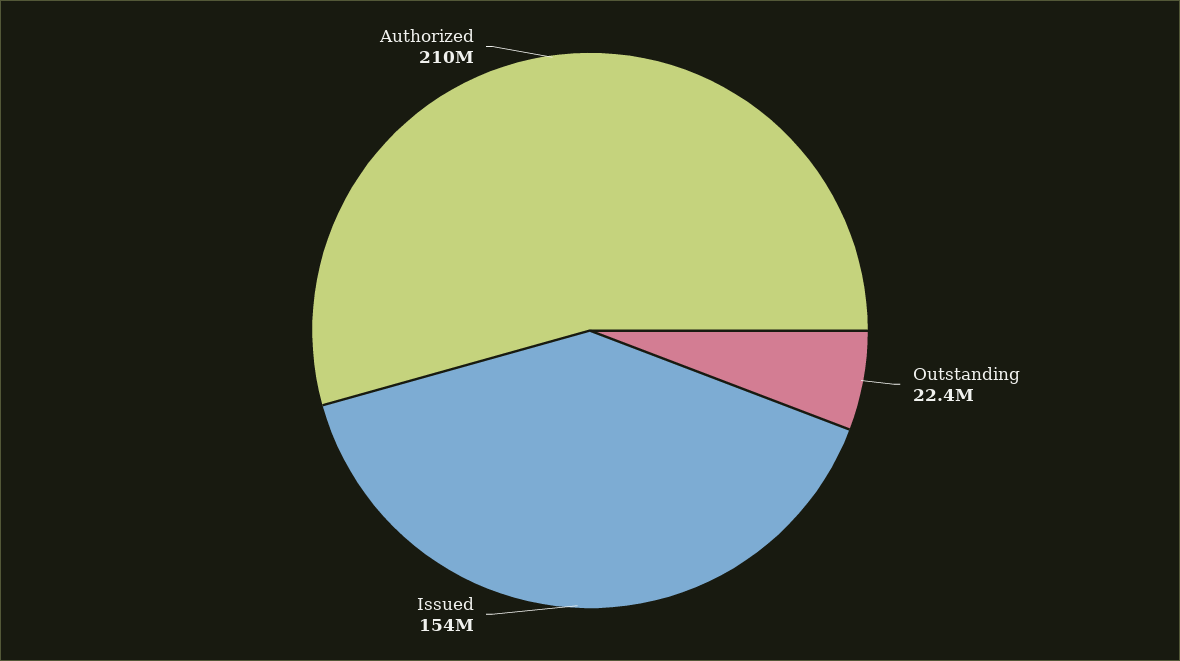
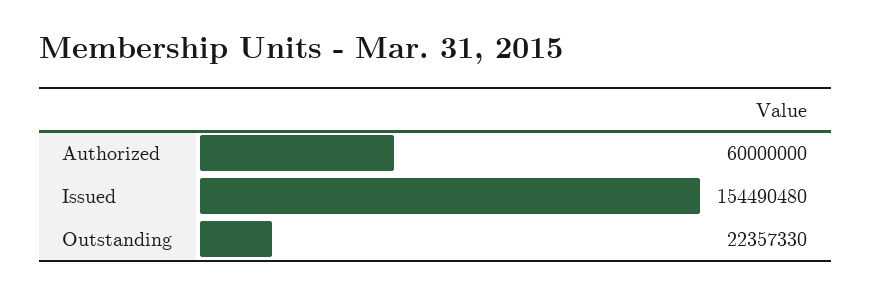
Authorized: 210000000 -> 60000000

